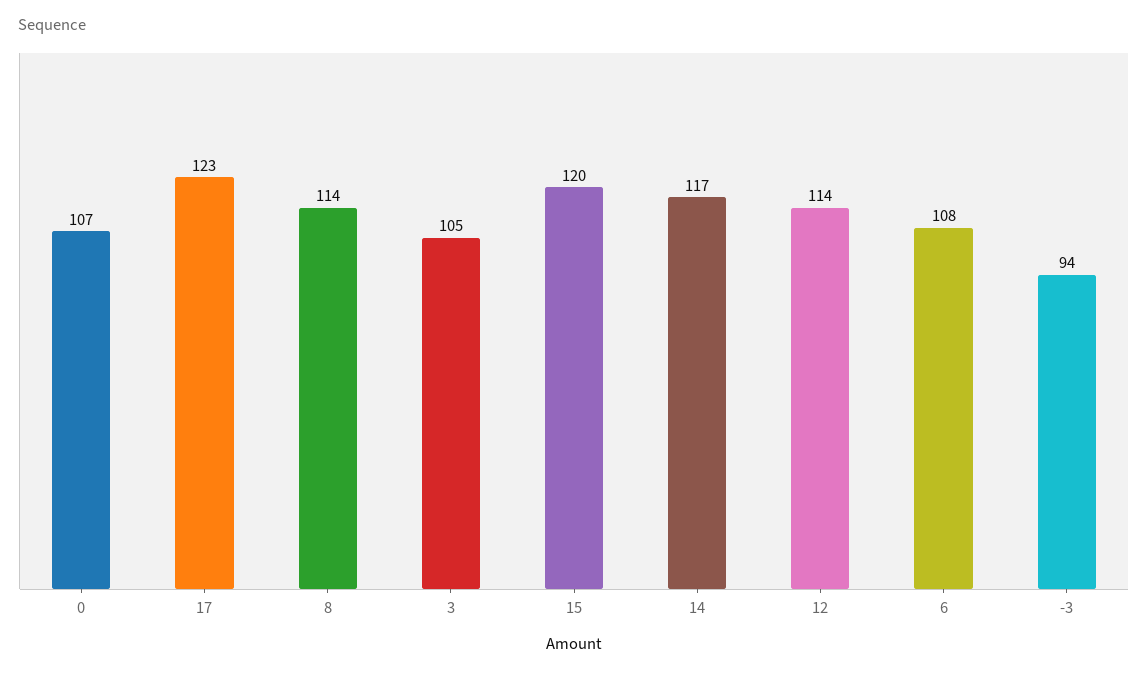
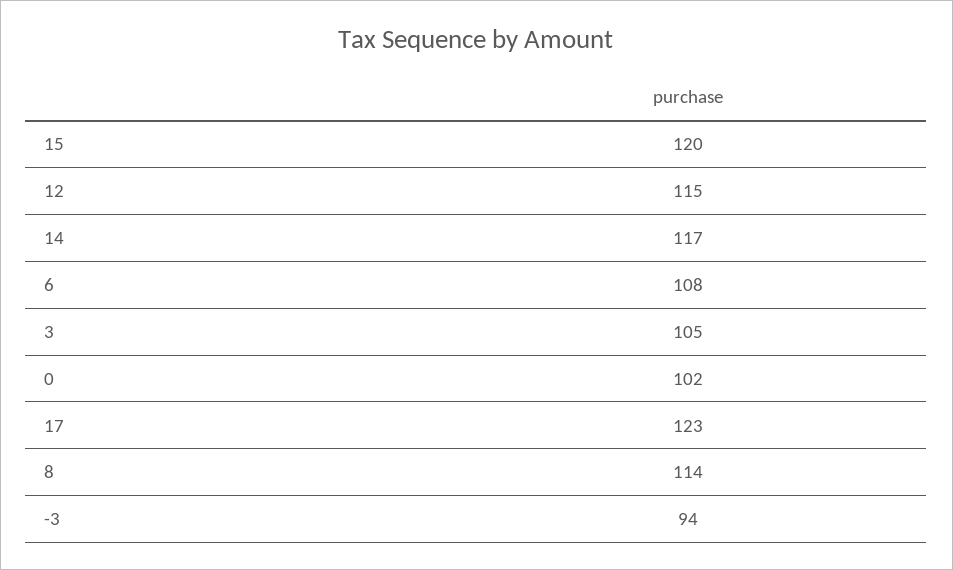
0: 107 -> 102
12: 114 -> 115

